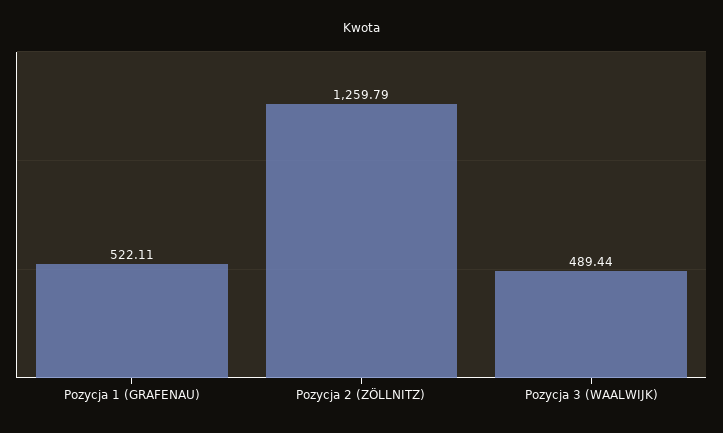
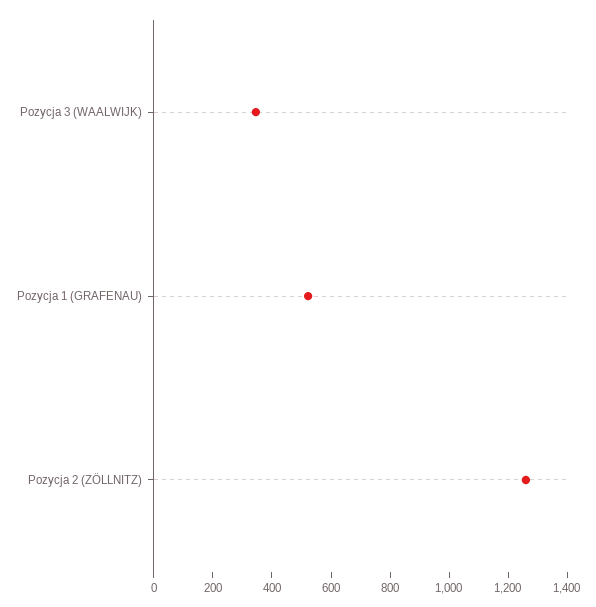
Pozycja 3 (WAALWIJK): 489.44 -> 350

